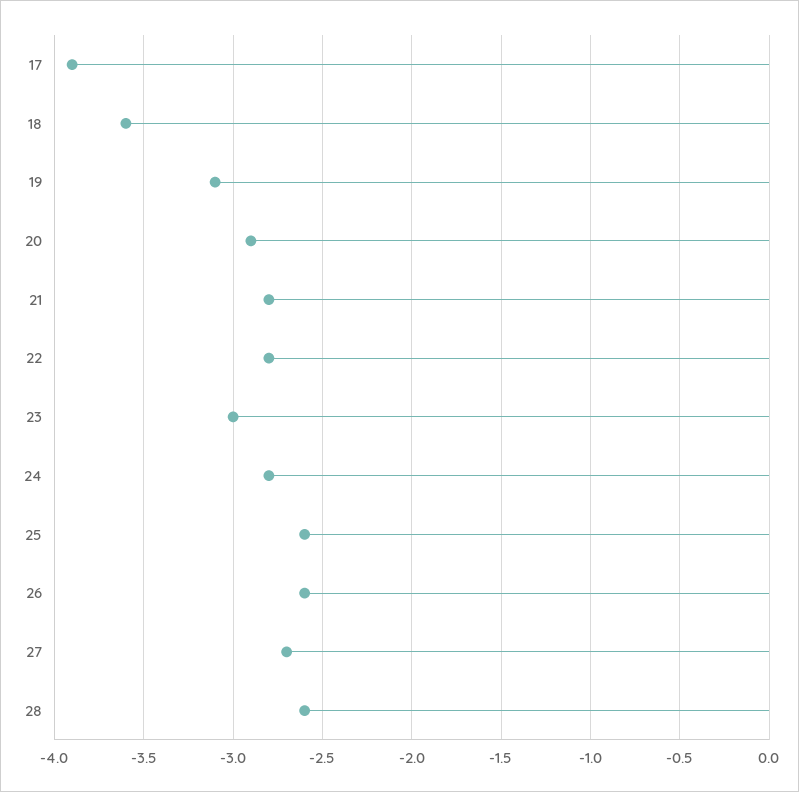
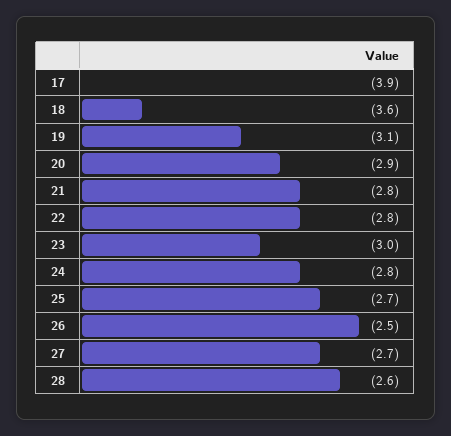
25: -2.6 -> -2.7
26: -2.6 -> -2.5

